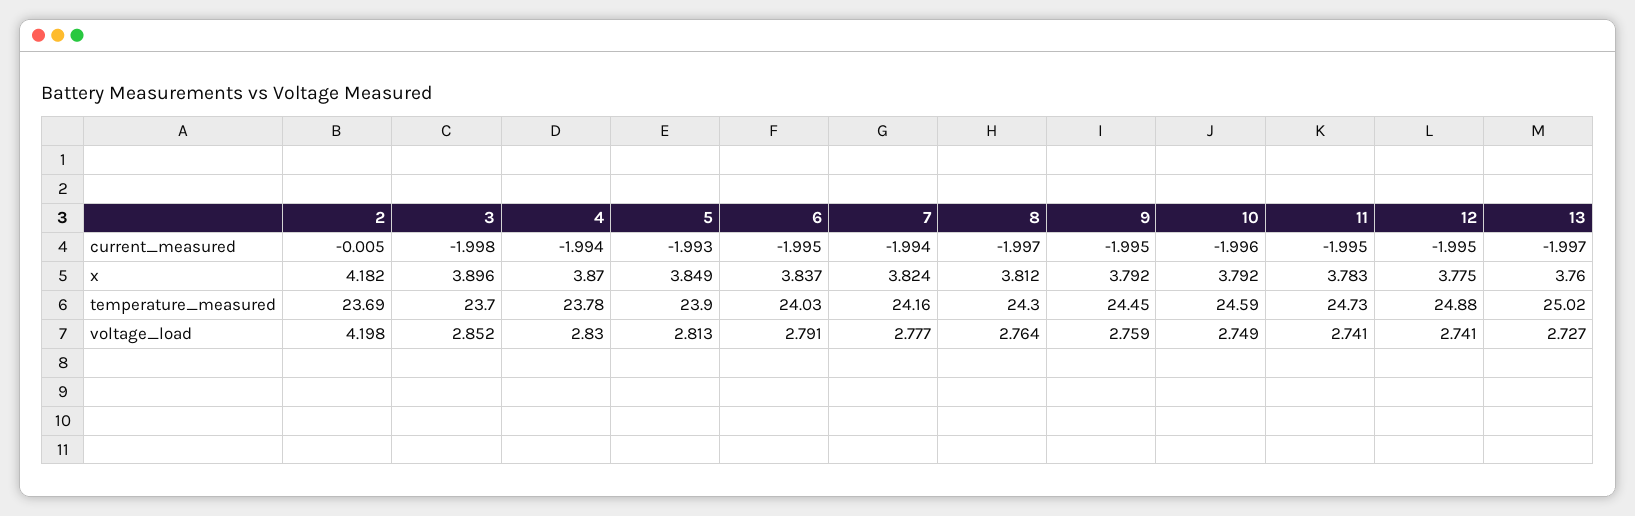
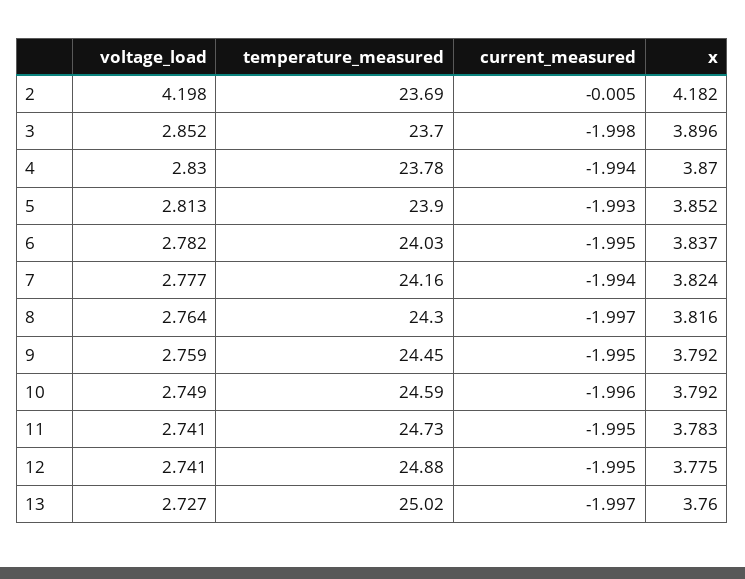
5, x: 3.849 -> 3.852
8, x: 3.812 -> 3.816
6, voltage_load: 2.791 -> 2.782

